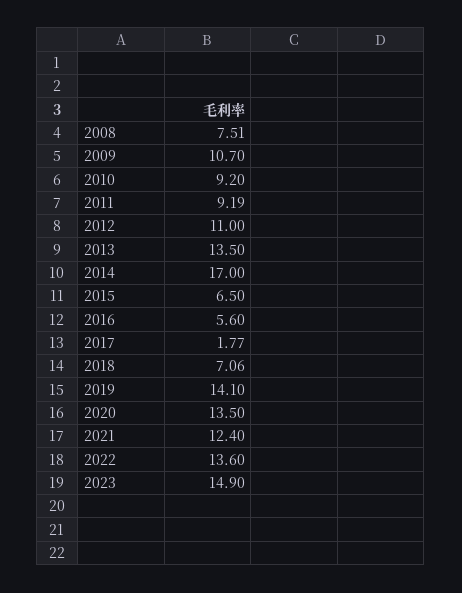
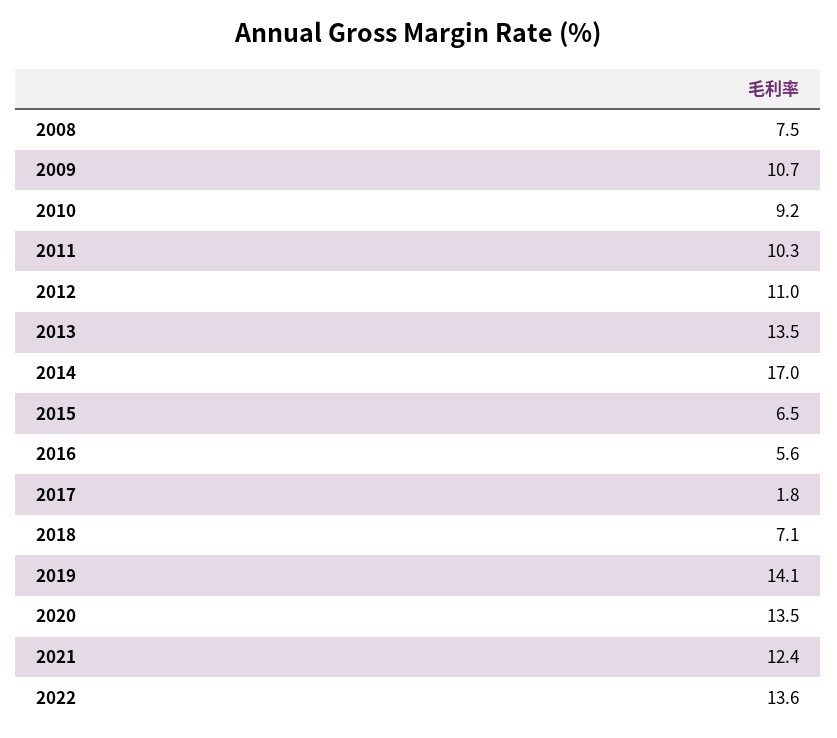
2011: 9.19 -> 10.3
2023: 14.9 -> none

